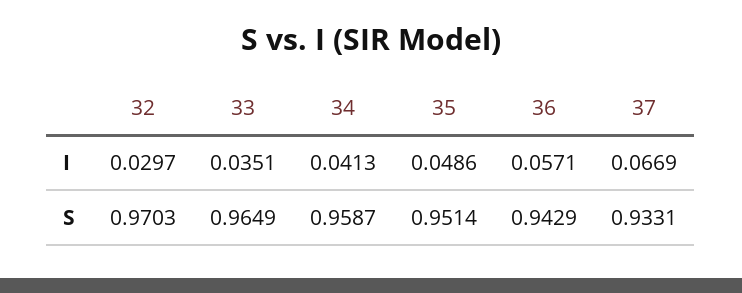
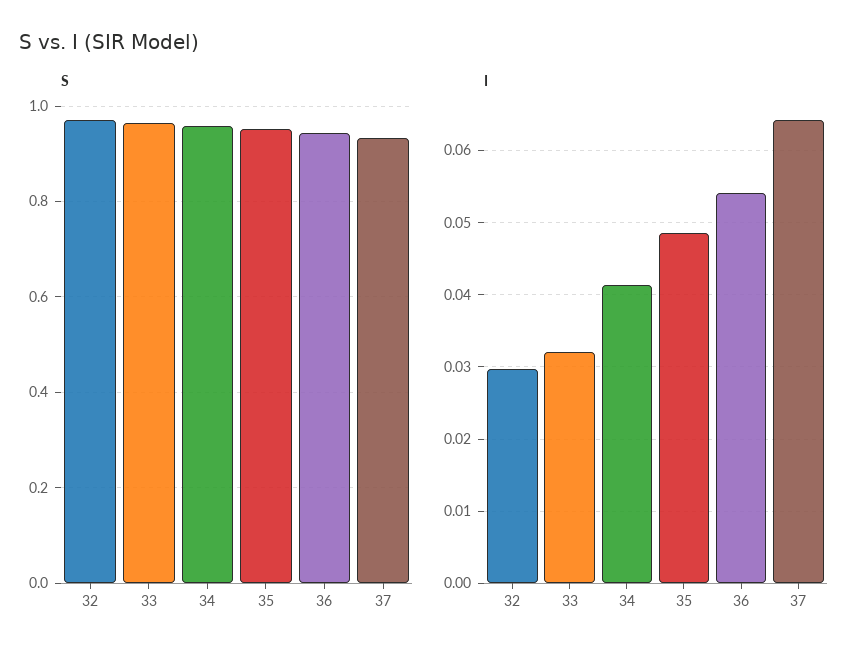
I, 33: 0.0351 -> 0.032
I, 36: 0.0571 -> 0.054
I, 37: 0.0669 -> 0.064

